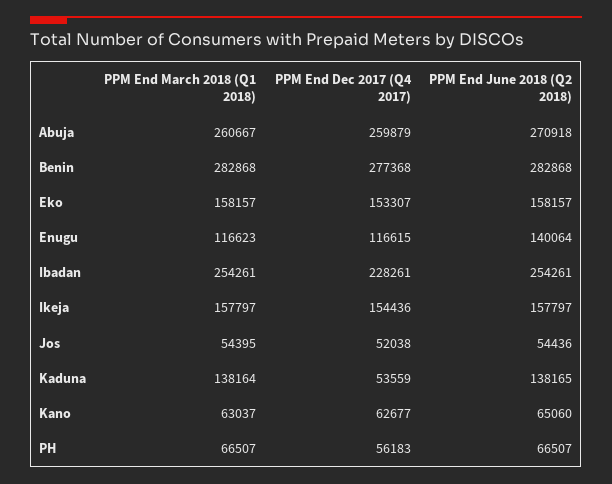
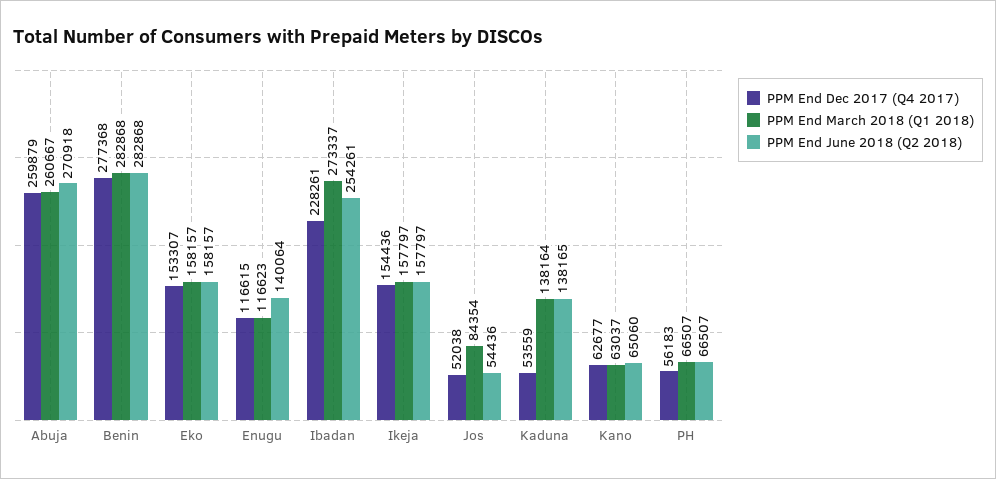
PPM End March 2018 (Q1 2018), Ibadan: 254261 -> 273337
PPM End March 2018 (Q1 2018), Jos: 54395 -> 84354

